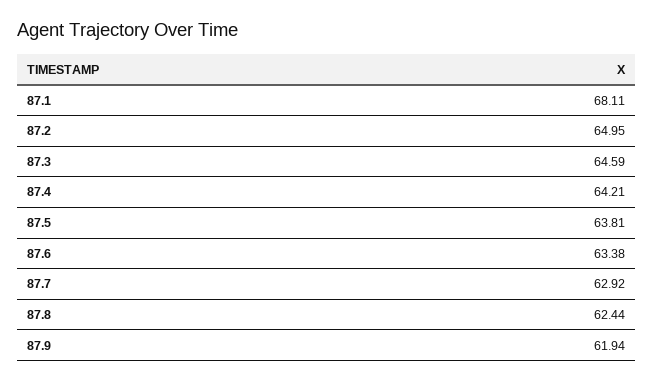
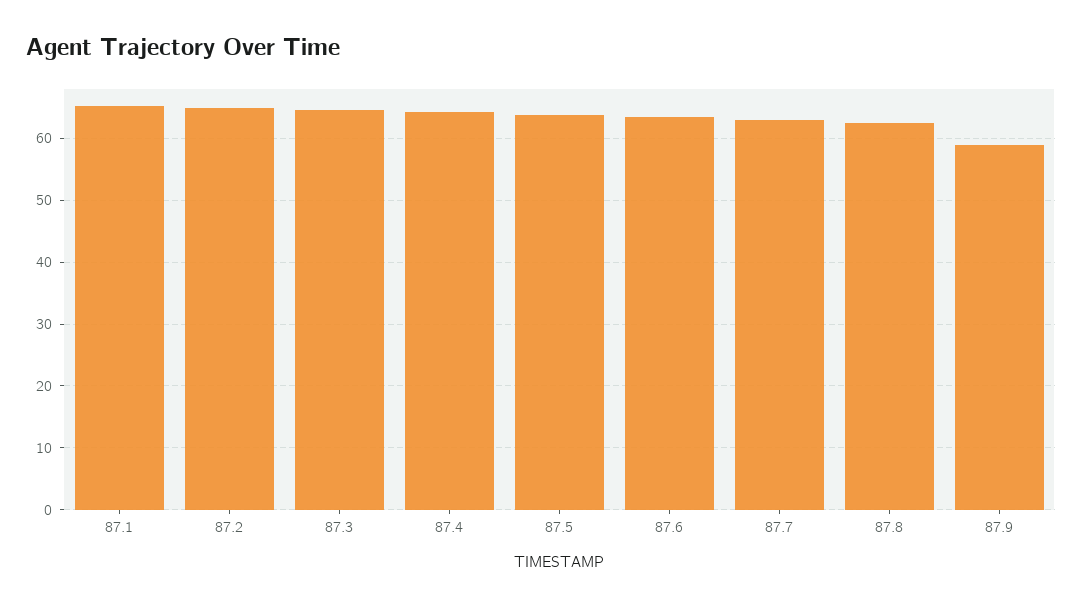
87.1: 68.11 -> 65
87.9: 61.94 -> 59

